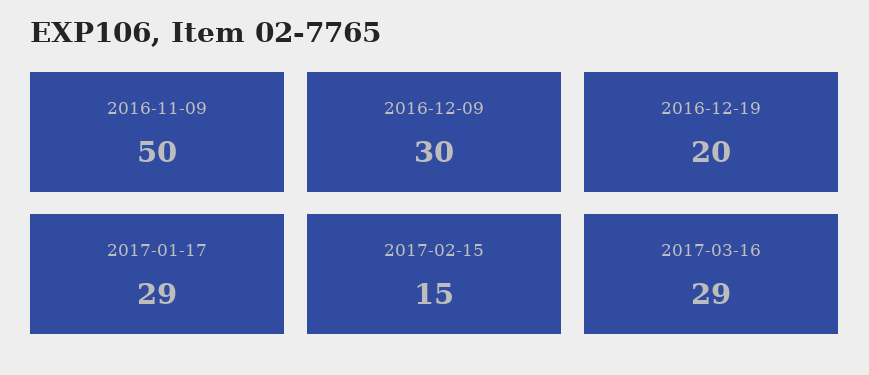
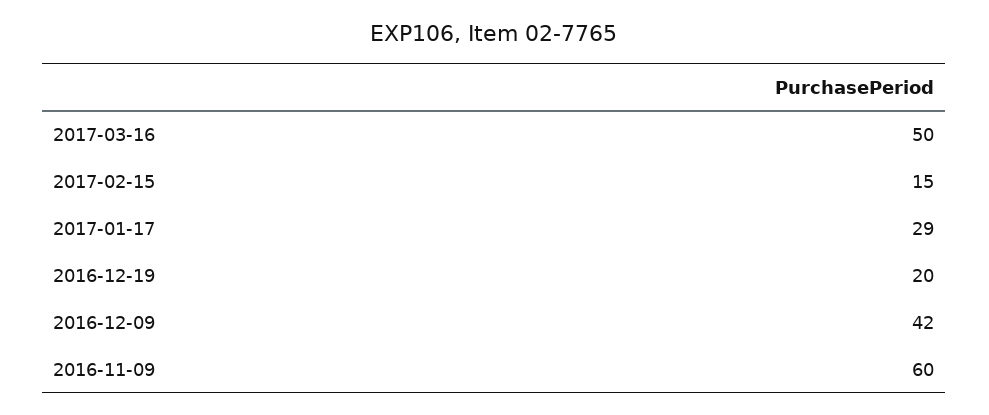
2016-11-09: 50 -> 60
2016-12-09: 30 -> 42
2017-03-16: 29 -> 50

